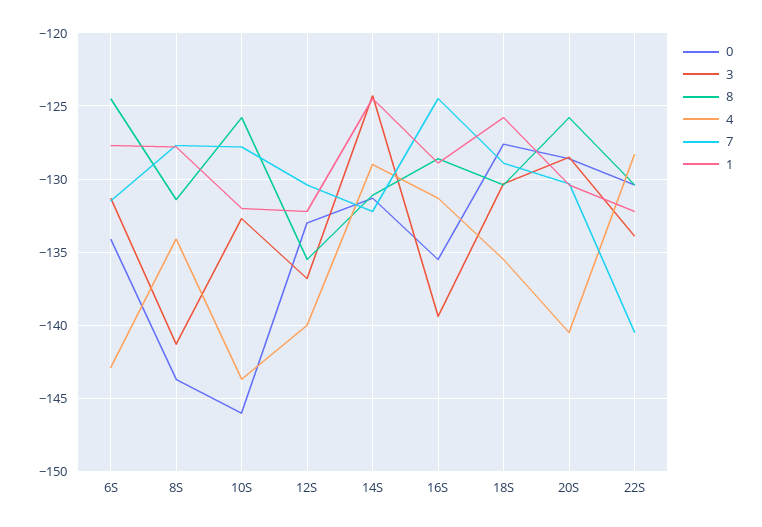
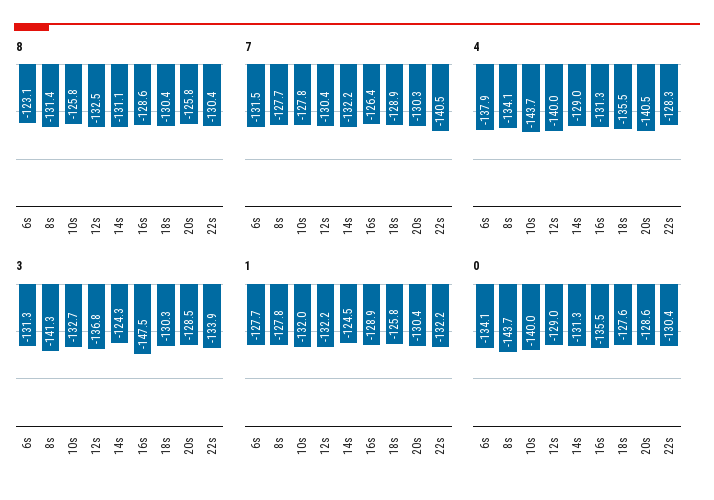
8, 6S: -124.5 -> -123.1
4, 6S: -143 -> -137.9
0, 10S: -146 -> -140
0, 12S: -133 -> -129
8, 12S: -135.5 -> -132.5
3, 16S: -139.5 -> -147.5
7, 16S: -124.5 -> -126.4

